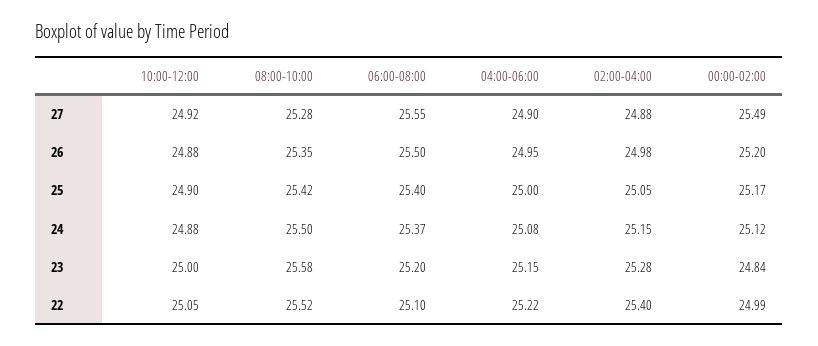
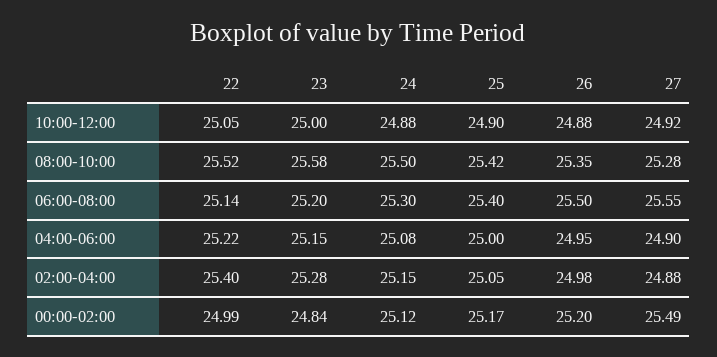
06:00-08:00, 24: 25.37 -> 25.3
06:00-08:00, 22: 25.1 -> 25.14

